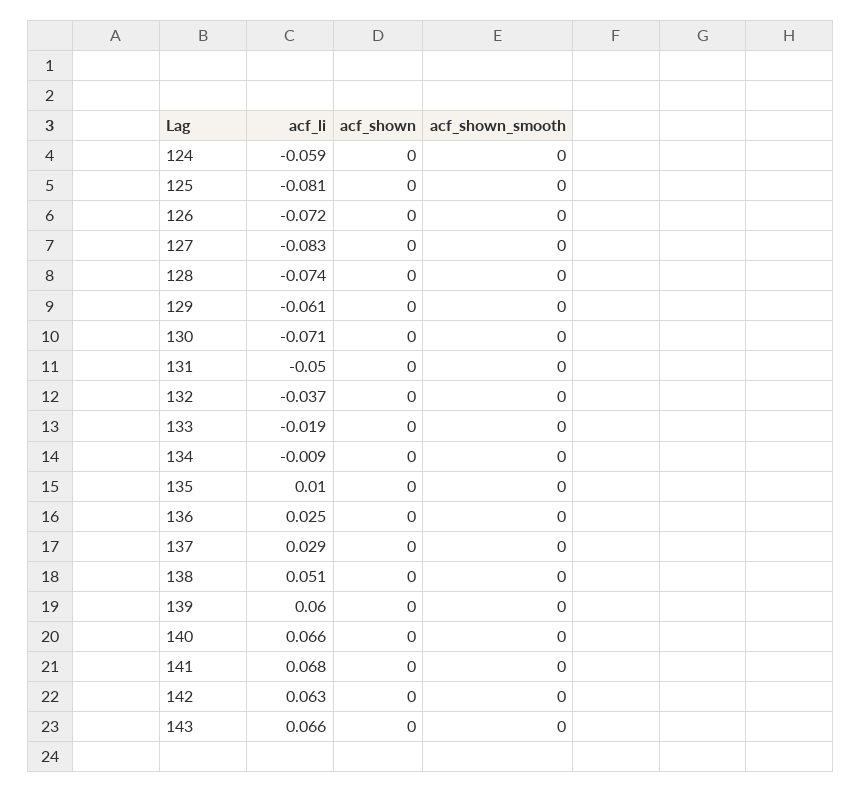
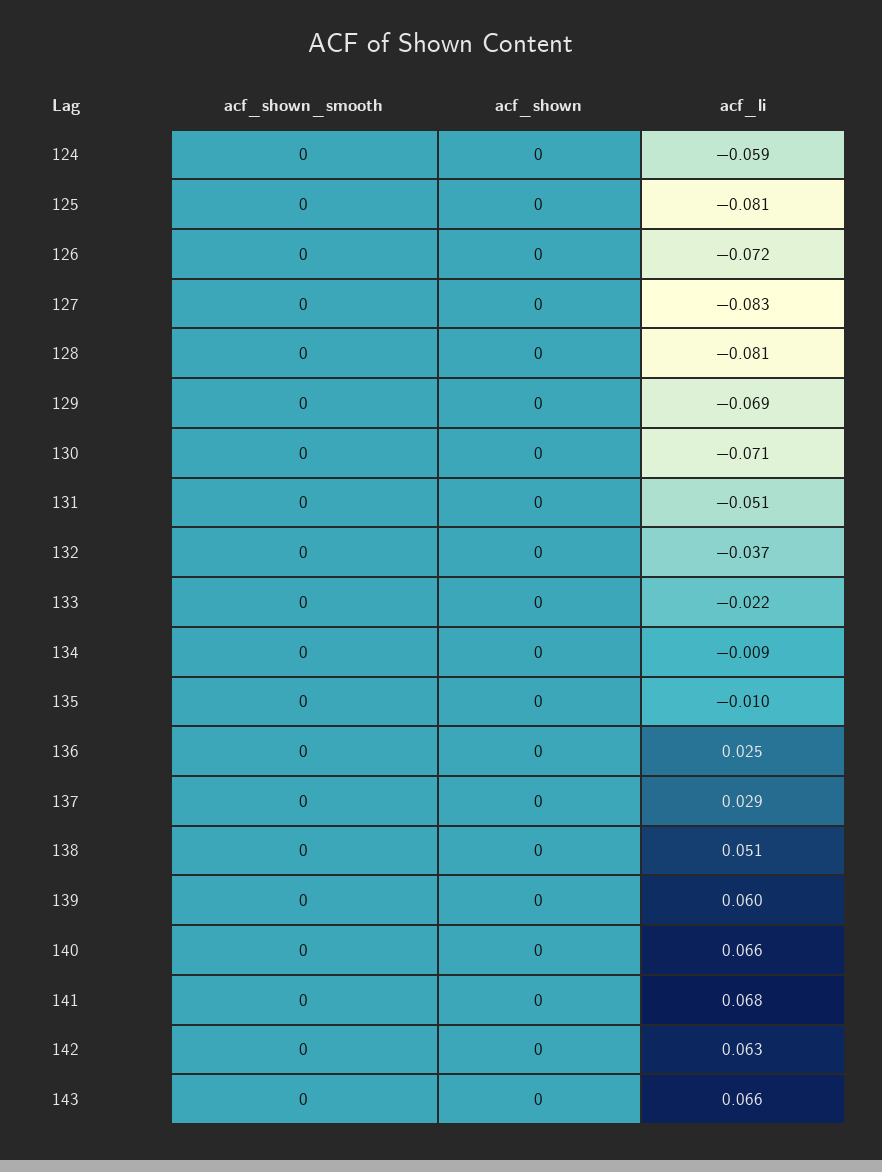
acf_li, 128: -0.074 -> -0.081
acf_li, 129: -0.061 -> -0.069
acf_li, 131: -0.05 -> -0.051
acf_li, 133: -0.019 -> -0.022
acf_li, 135: 0.01 -> -0.01

